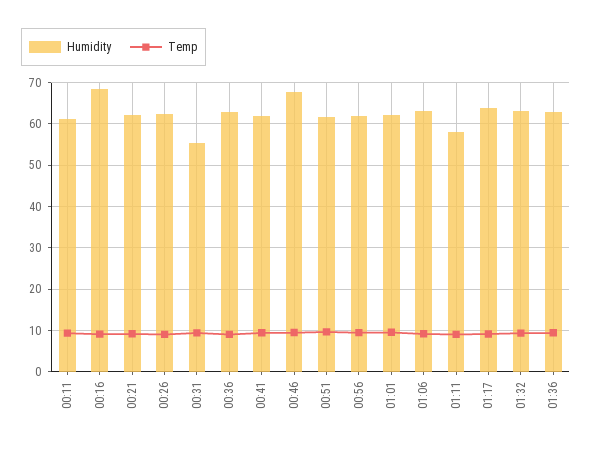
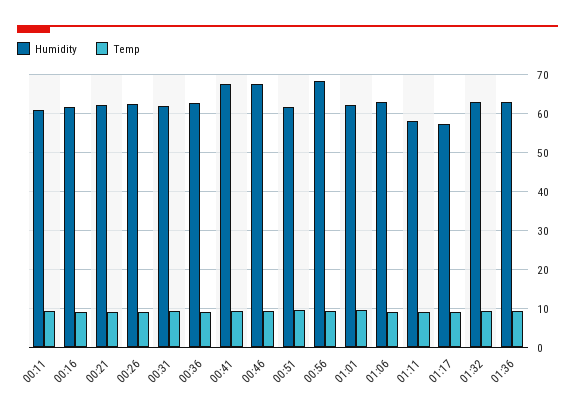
Humidity, 00:16: 68 -> 62
Humidity, 00:31: 56 -> 62
Humidity, 00:41: 62 -> 68
Humidity, 00:56: 62 -> 68
Humidity, 01:17: 64 -> 58

